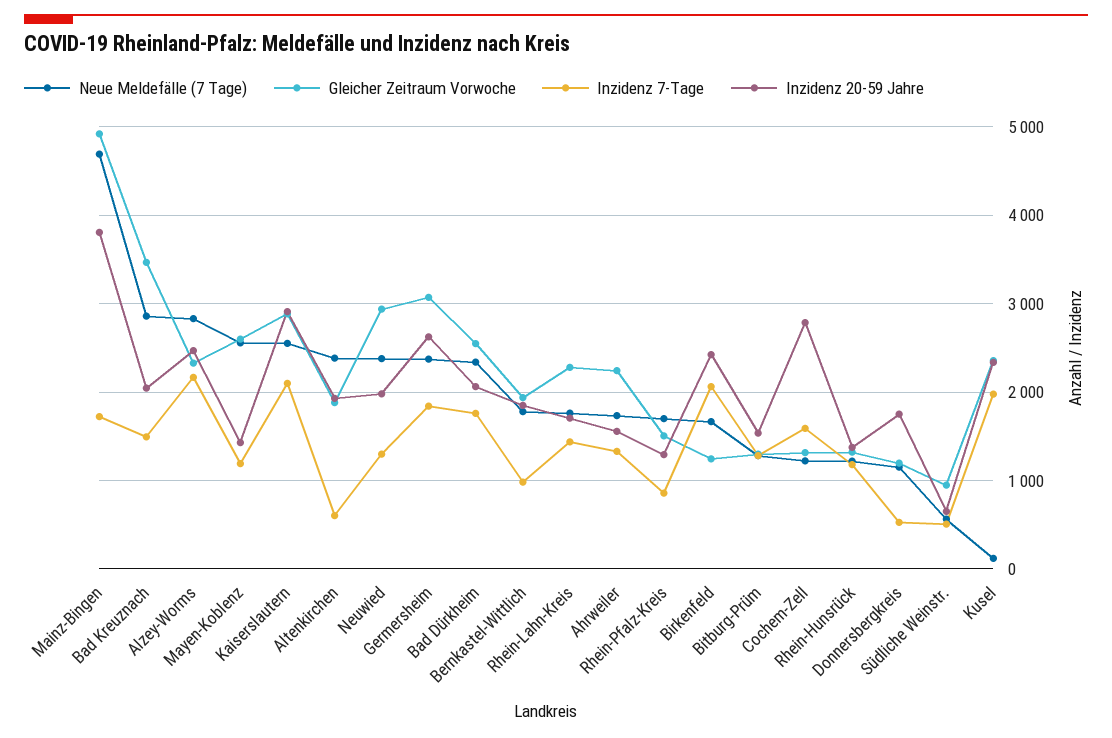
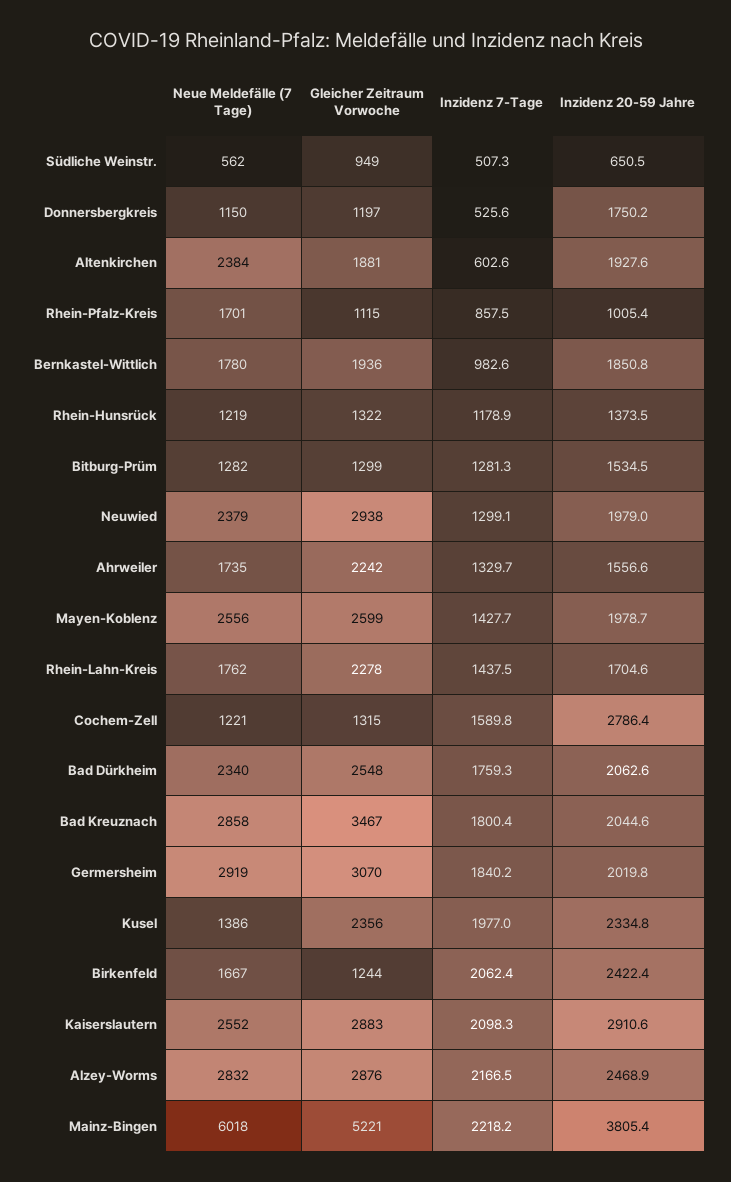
Neue Meldefälle (7 Tage), Mainz-Bingen: 4700 -> 6018
Gleicher Zeitraum Vorwoche, Mainz-Bingen: 4900 -> 5221
Inzidenz 7-Tage, Mainz-Bingen: 1700 -> 2218.2
Inzidenz 7-Tage, Bad Kreuznach: 1500 -> 1800.4
Gleicher Zeitraum Vorwoche, Alzey-Worms: 2300 -> 2876
Inzidenz 7-Tage, Mayen-Koblenz: 1200 -> 1427.7
Inzidenz 20-59 Jahre, Mayen-Koblenz: 1400 -> 1978.7
Neue Meldefälle (7 Tage), Germersheim: 2400 -> 2919
Inzidenz 20-59 Jahre, Germersheim: 2600 -> 2019.8
Gleicher Zeitraum Vorwoche, Rhein-Pfalz-Kreis: 1500 -> 1115
Inzidenz 20-59 Jahre, Rhein-Pfalz-Kreis: 1300 -> 1005.4
Neue Meldefälle (7 Tage), Kusel: 100 -> 1386

